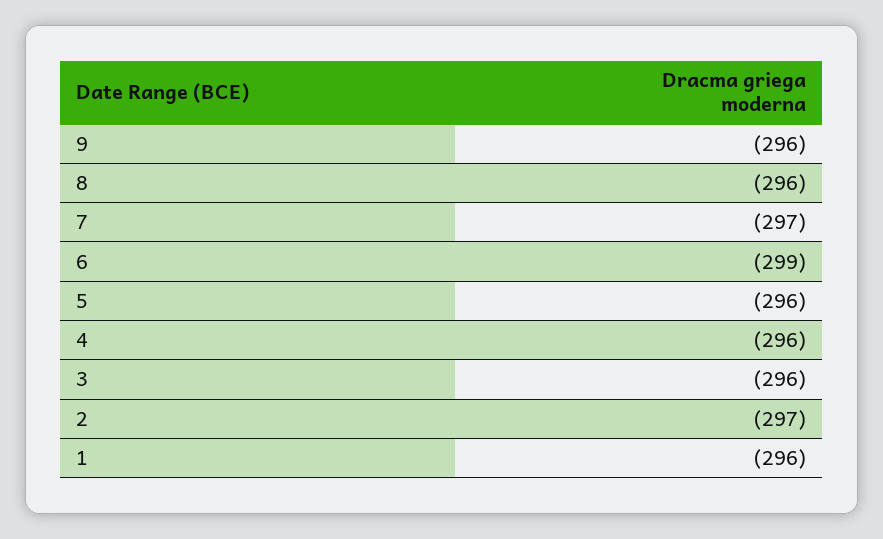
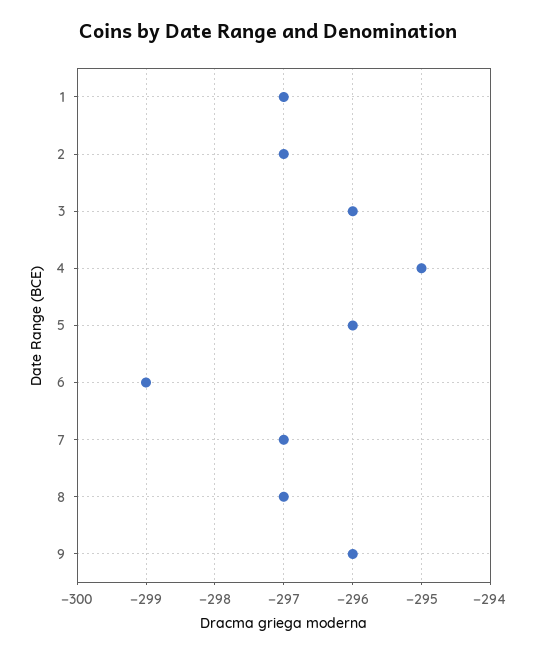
8: -296 -> -297
4: -296 -> -295
1: -296 -> -297

